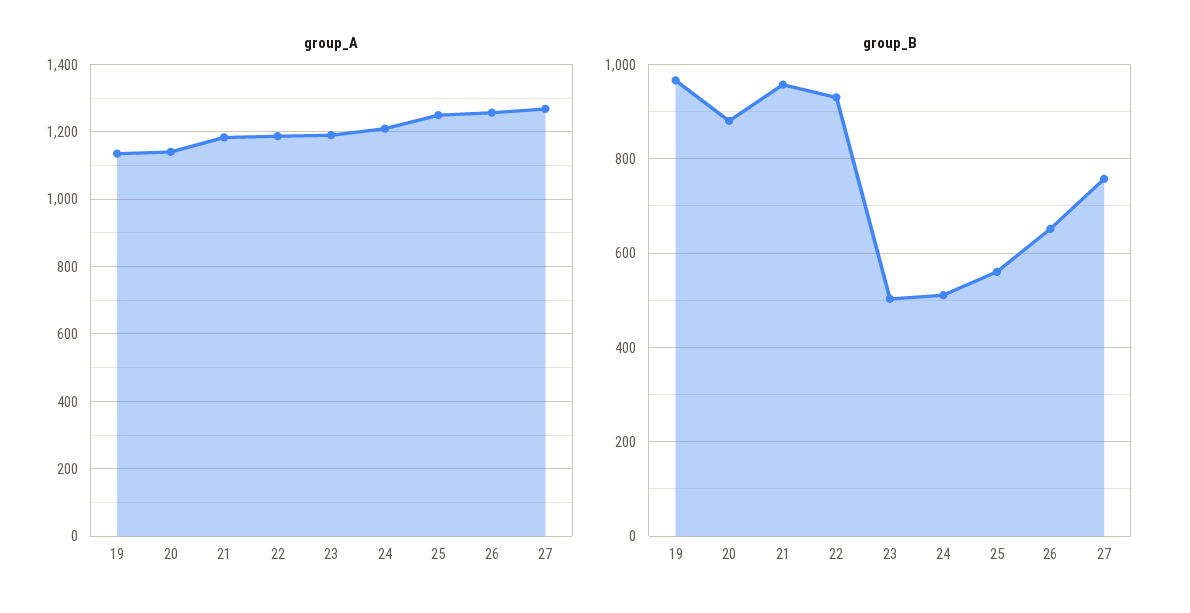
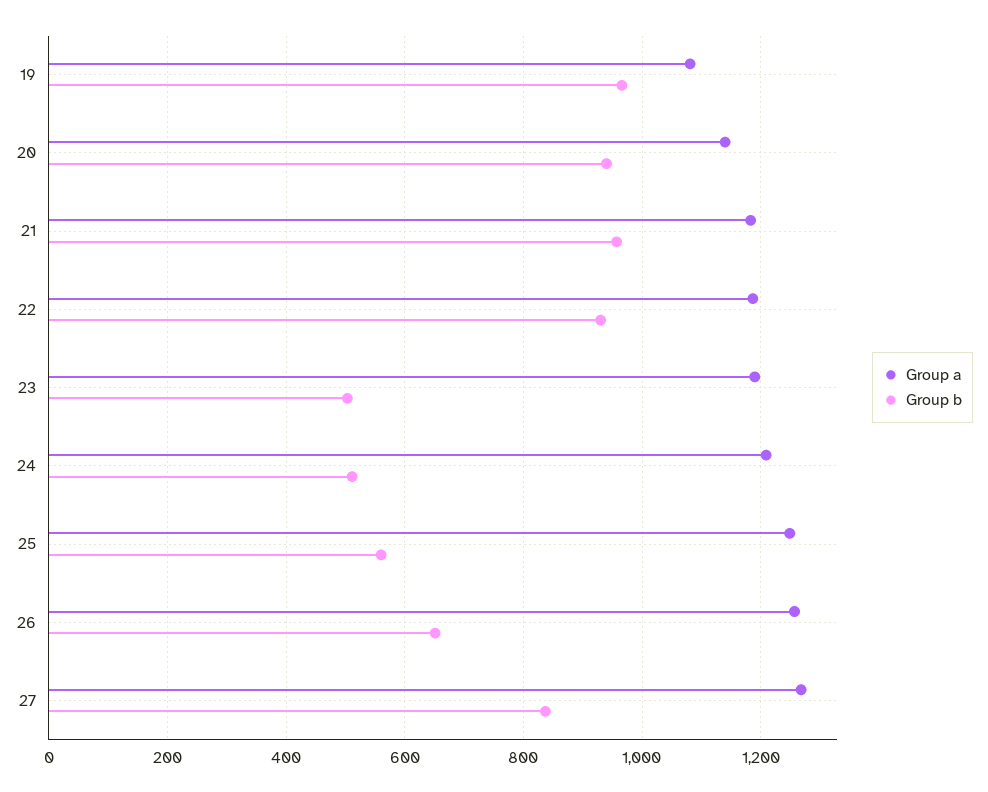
group_A, 19: 1140 -> 1080
group_B, 20: 880 -> 940
group_B, 27: 760 -> 840

